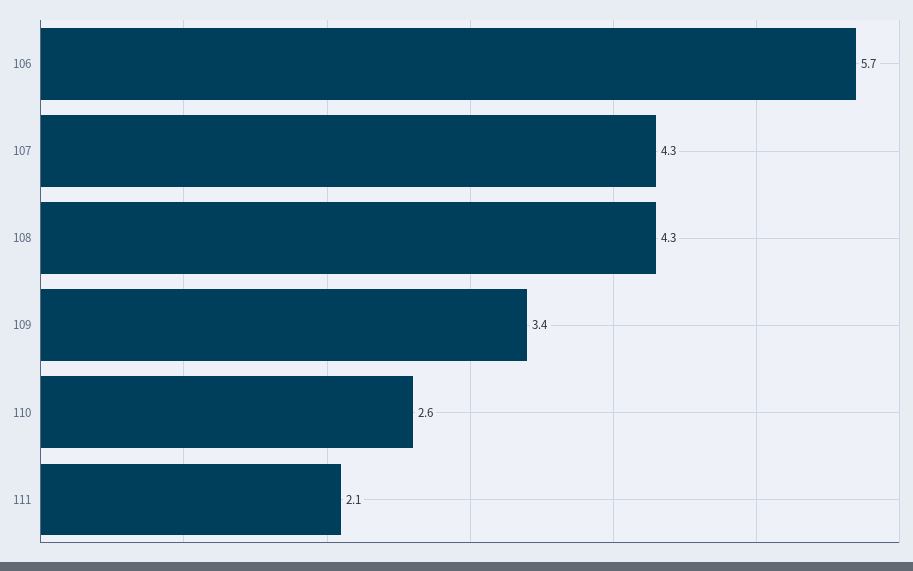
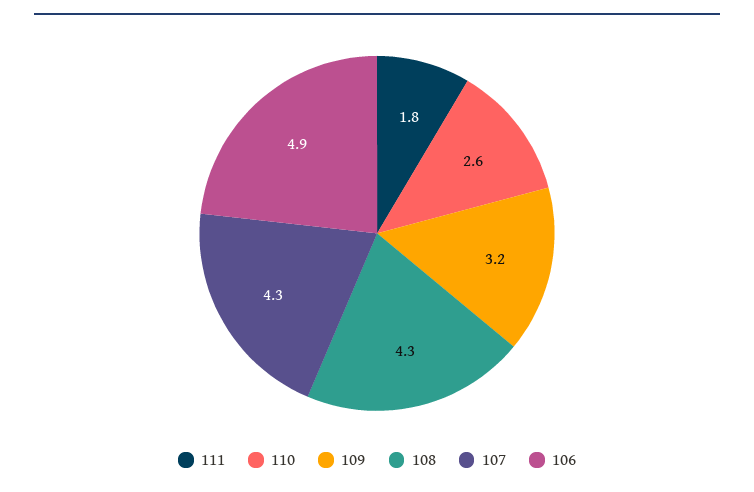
106: 5.7 -> 4.9
109: 3.4 -> 3.2
111: 2.1 -> 1.8

